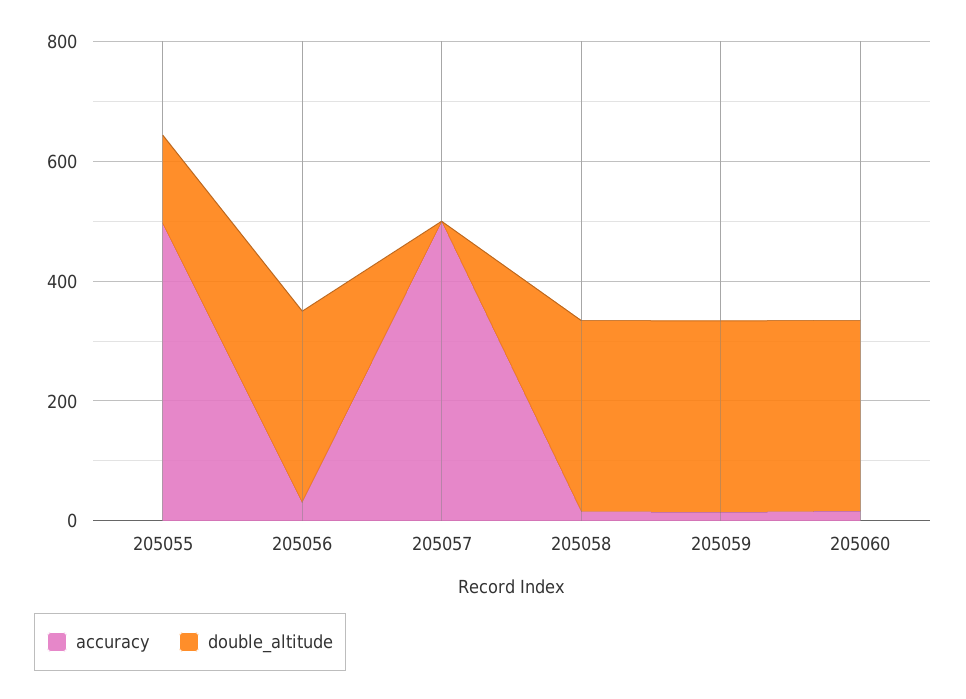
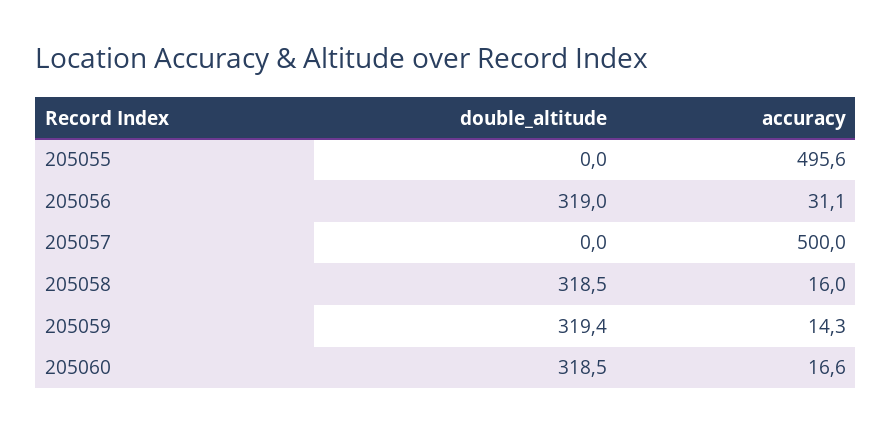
double_altitude, 205055: 150 -> 0

